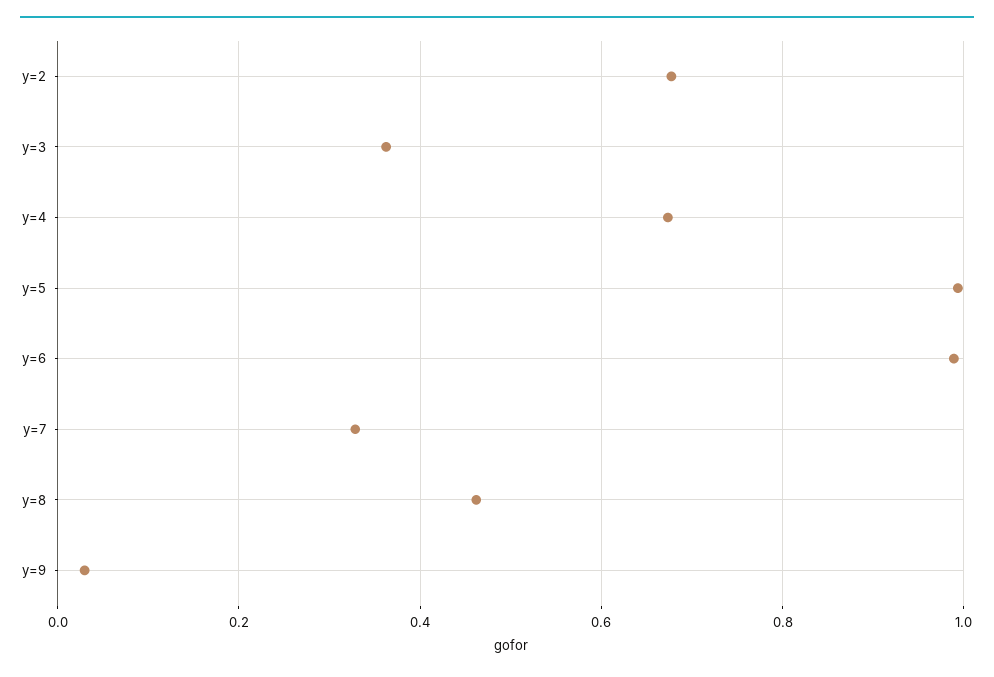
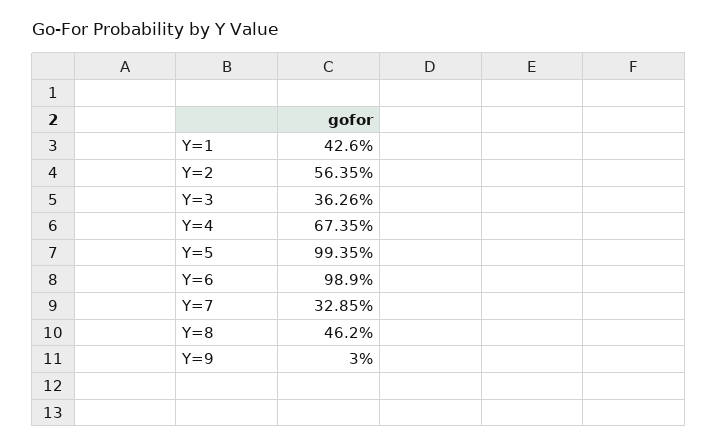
y=2: 0.68 -> 0.5635
Y=1: none -> 0.426

